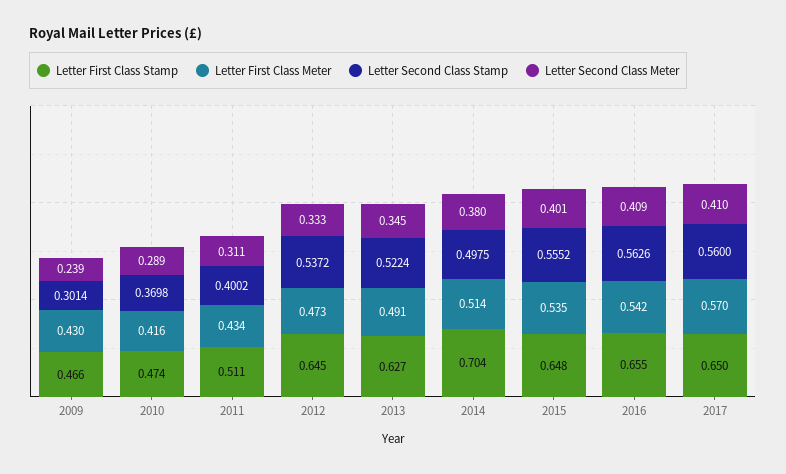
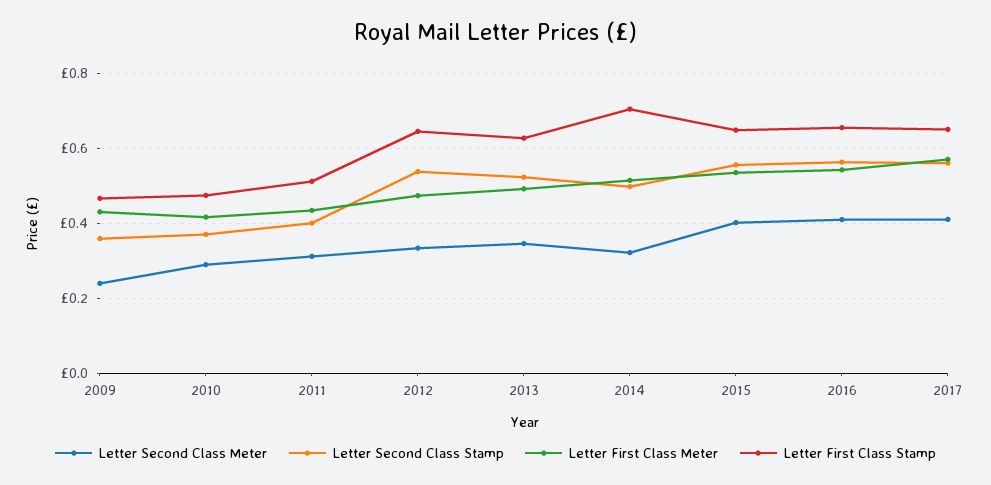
Letter Second Class Stamp, 2009: 0.3014 -> 0.36
Letter Second Class Meter, 2014: 0.38 -> 0.32

